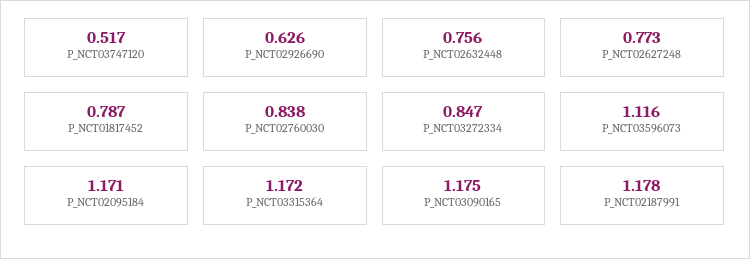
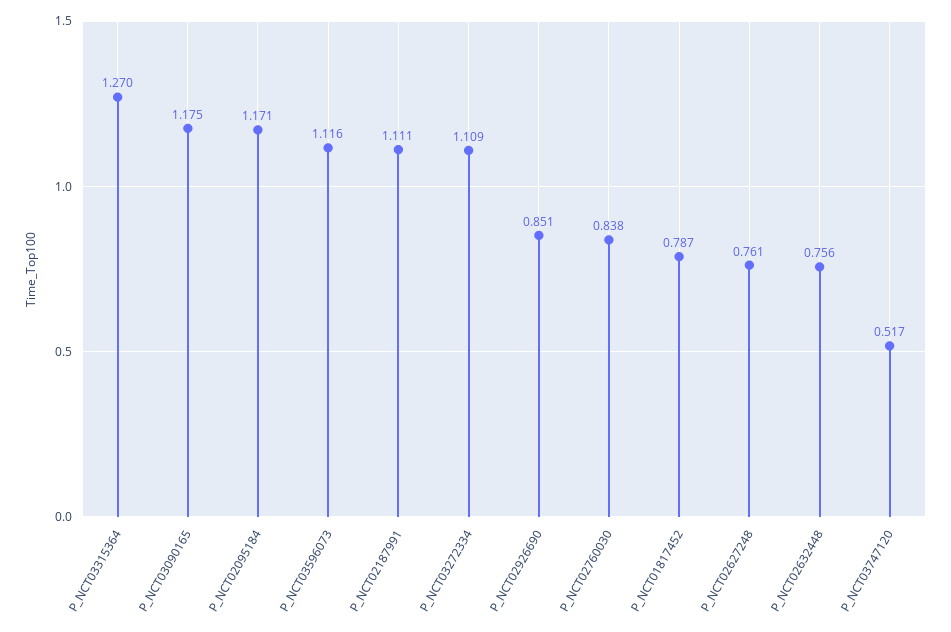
P_NCT02926690: 0.626 -> 0.851
P_NCT02627248: 0.773 -> 0.761
P_NCT03272334: 0.847 -> 1.109
P_NCT03315364: 1.172 -> 1.27
P_NCT02187991: 1.178 -> 1.111

